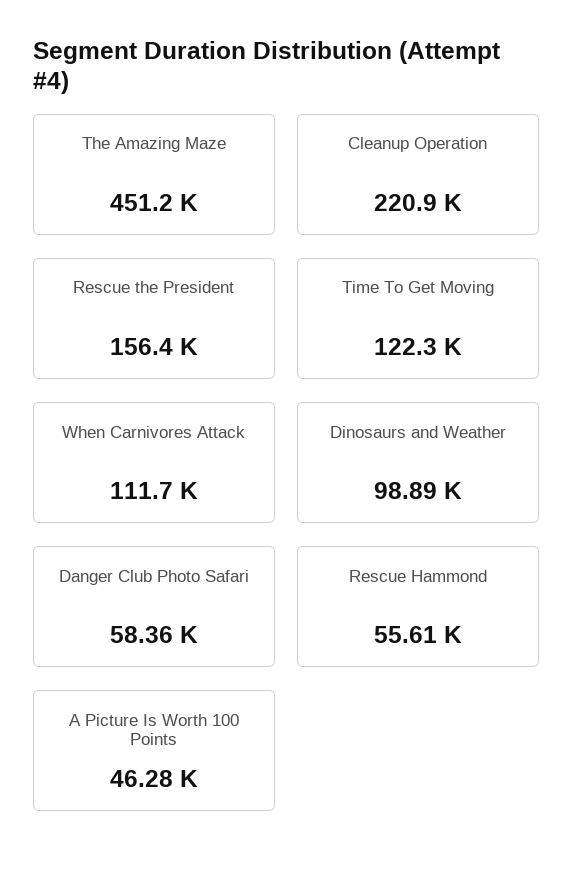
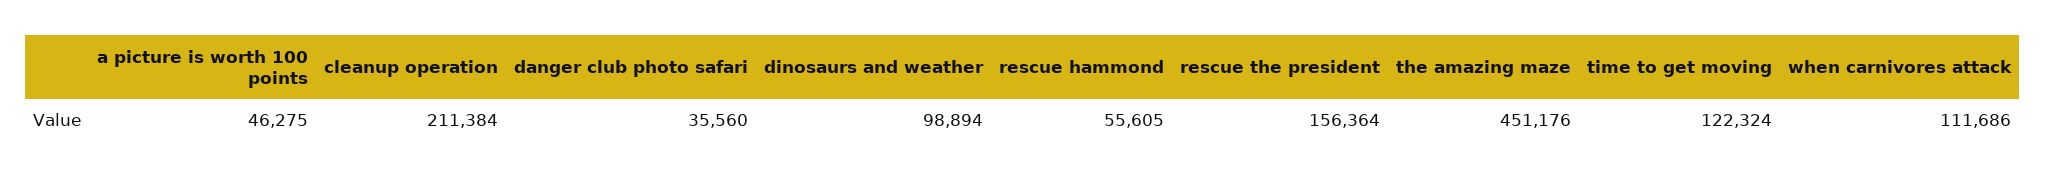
Cleanup Operation: 220900 -> 211384
Danger Club Photo Safari: 58360 -> 35560

